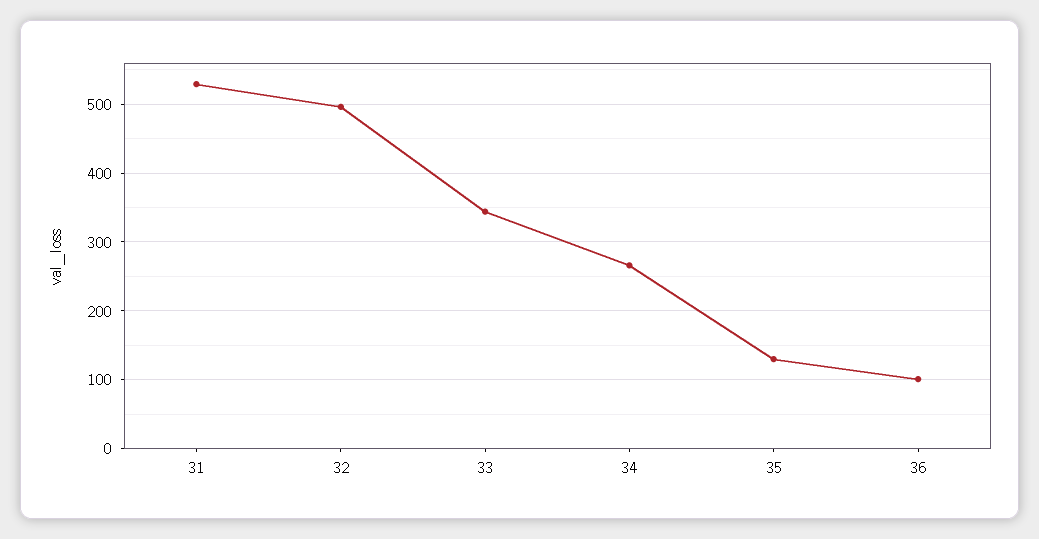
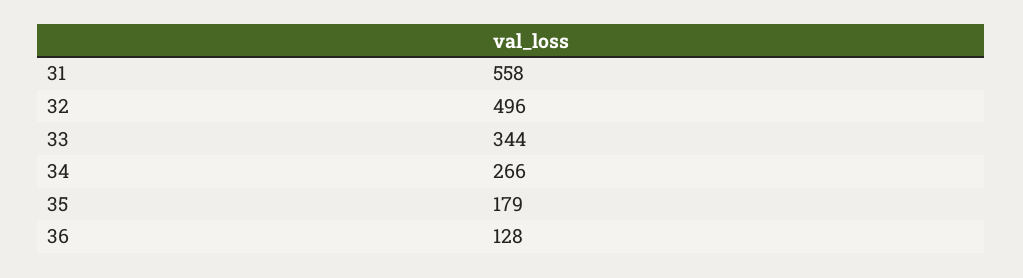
31: 530 -> 558
35: 130 -> 179
36: 100 -> 128

